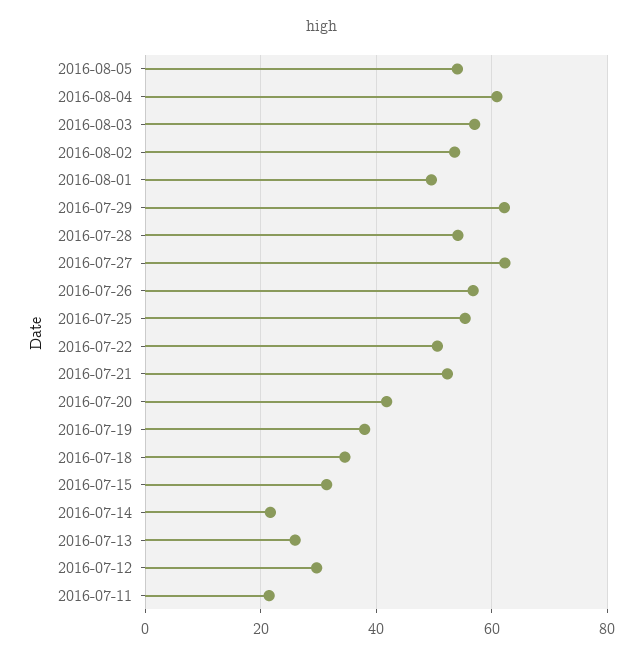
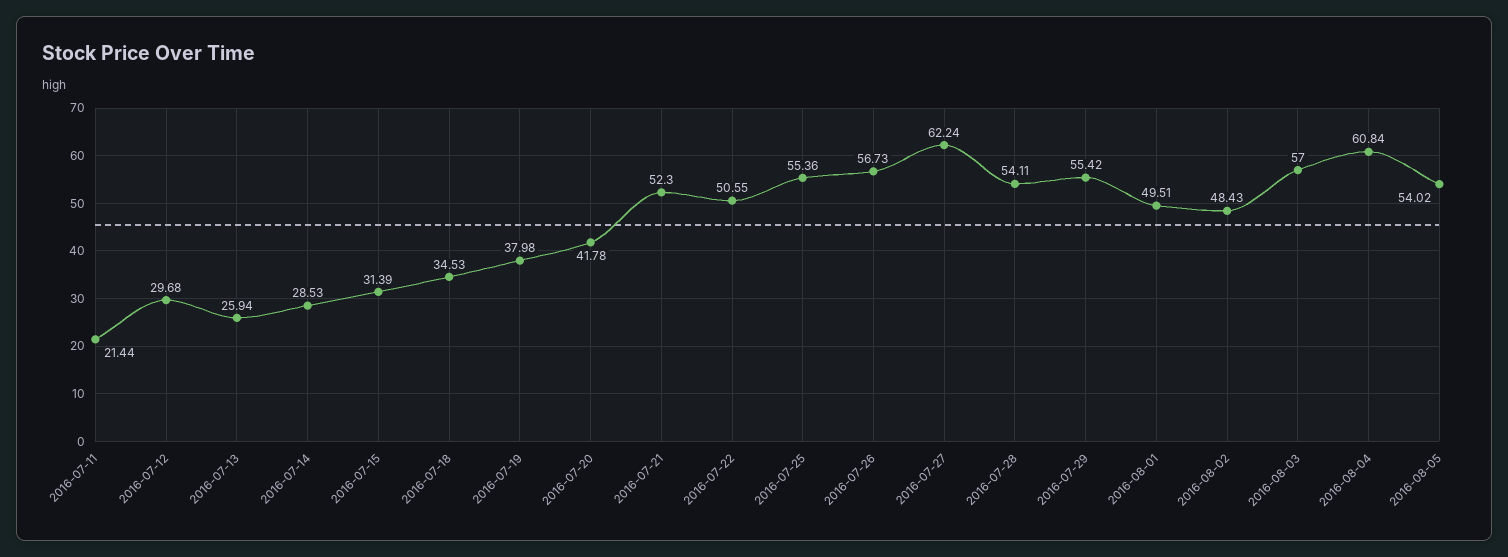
2016-08-02: 54 -> 48.43
2016-07-29: 62 -> 55.42
2016-07-14: 22 -> 28.53

